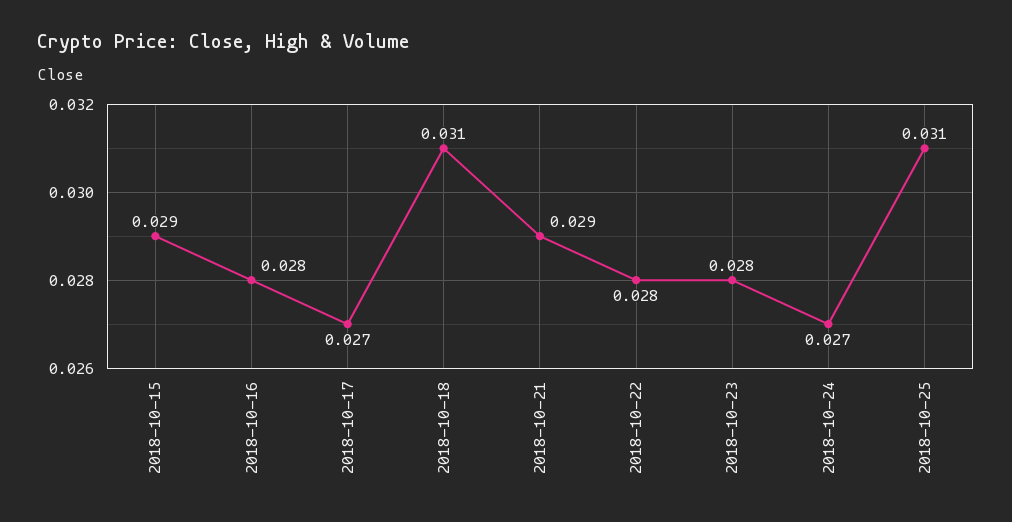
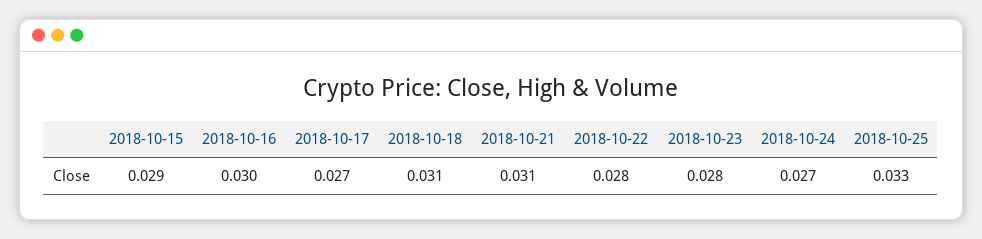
2018-10-16: 0.028 -> 0.03
2018-10-21: 0.029 -> 0.031
2018-10-25: 0.031 -> 0.033

